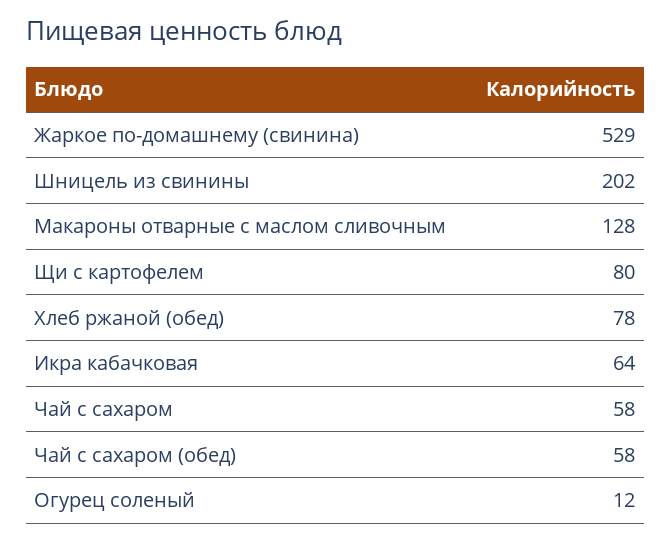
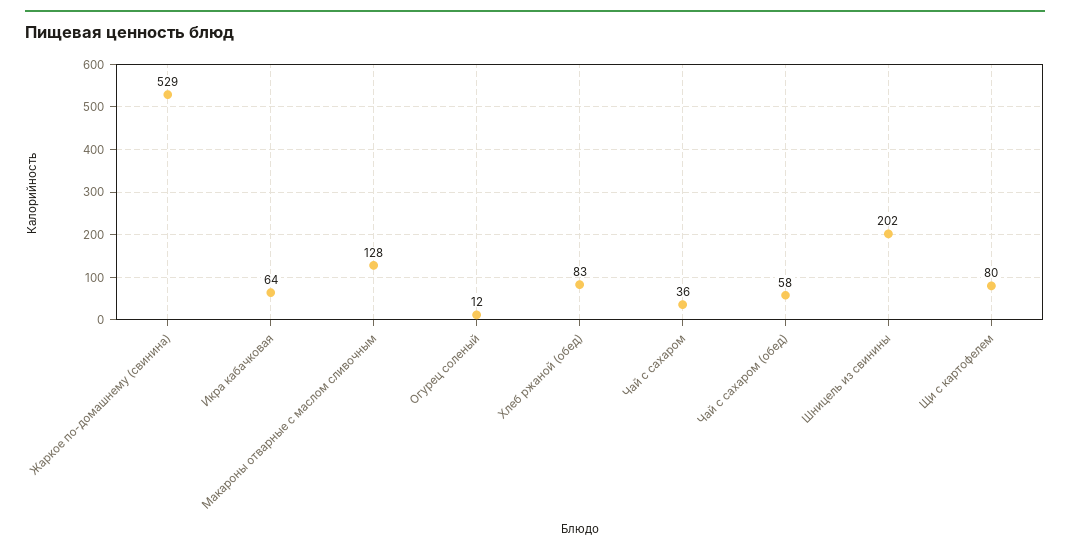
Хлеб ржаной (обед): 78 -> 83
Чай с сахаром: 58 -> 36

